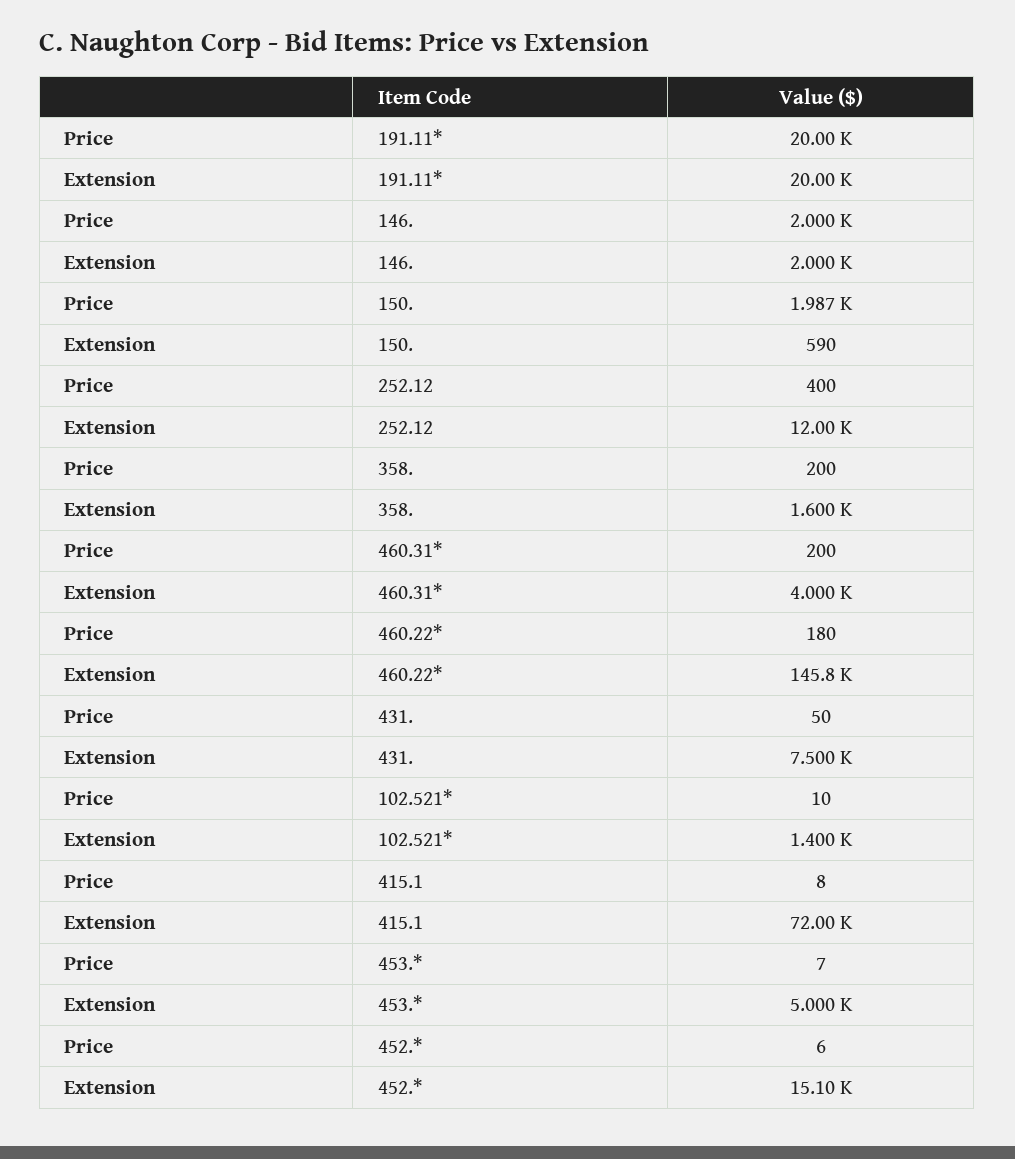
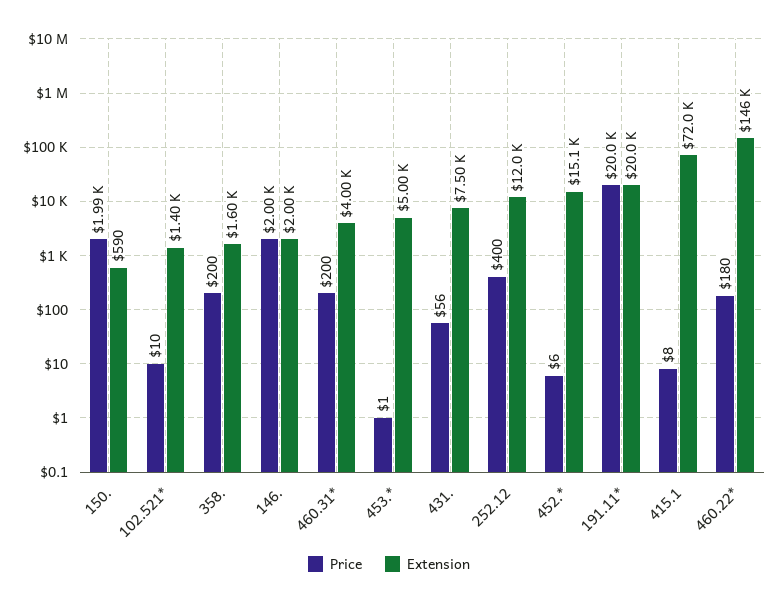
Price, 431.: 50 -> 56
Price, 453.*: 7 -> 1

